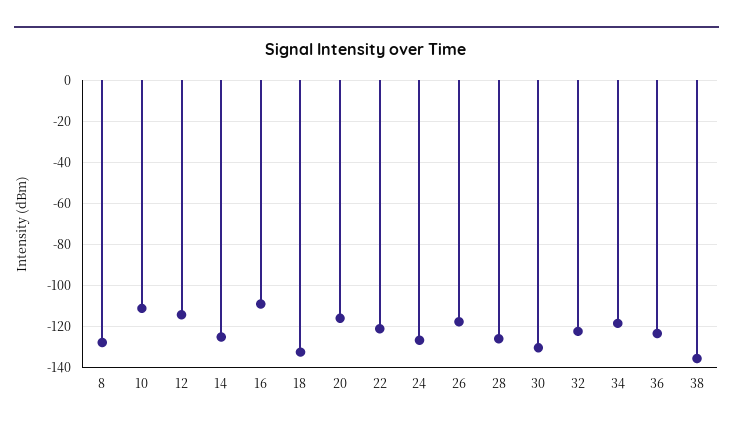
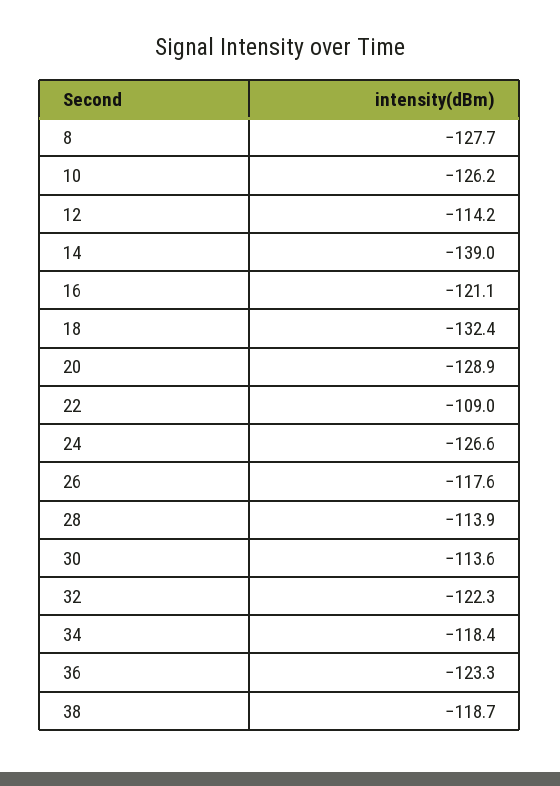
10: -110 -> -126.2
14: -125 -> -139
16: -110 -> -121.1
20: -115 -> -128.9
22: -120 -> -109
28: -125 -> -113.9
30: -130 -> -113.6
38: -135 -> -118.7

